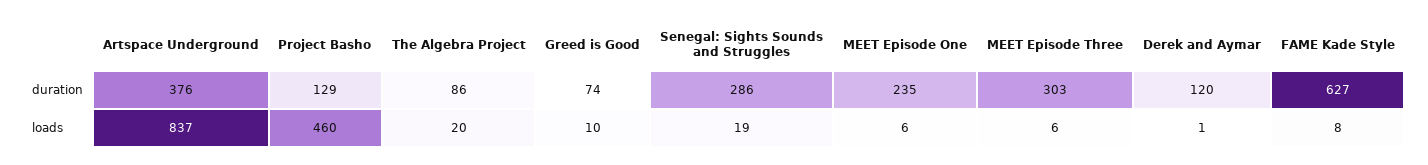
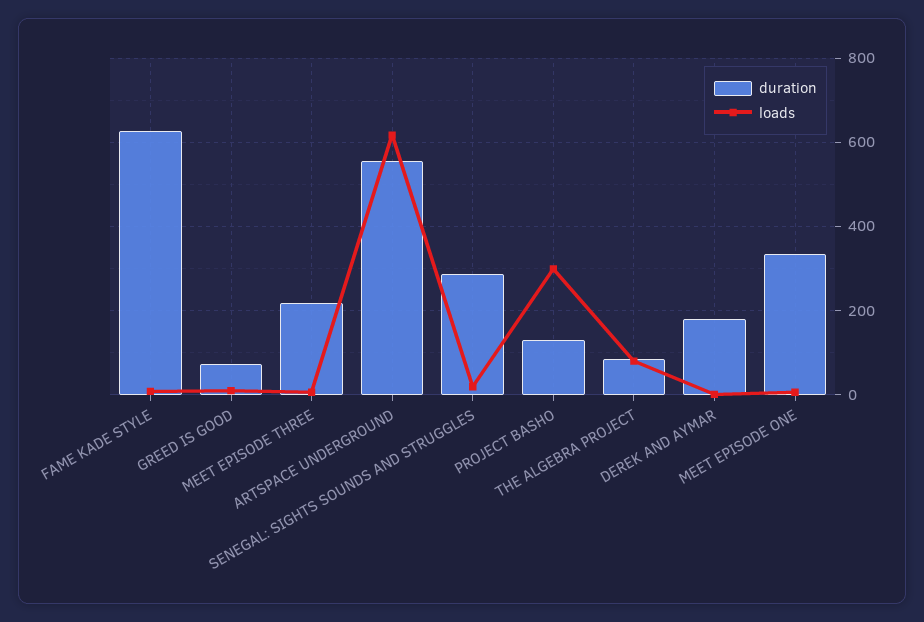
duration, Artspace Underground: 376 -> 560
duration, MEET Episode One: 235 -> 340
duration, MEET Episode Three: 303 -> 220
duration, Derek and Aymar: 120 -> 180
loads, Artspace Underground: 837 -> 620
loads, Project Basho: 460 -> 300
loads, The Algebra Project: 20 -> 80

